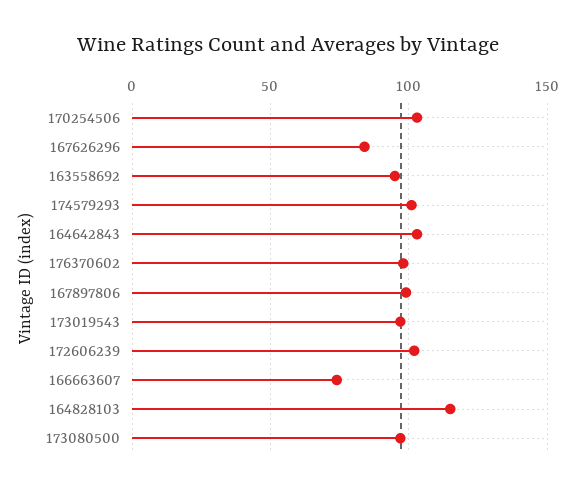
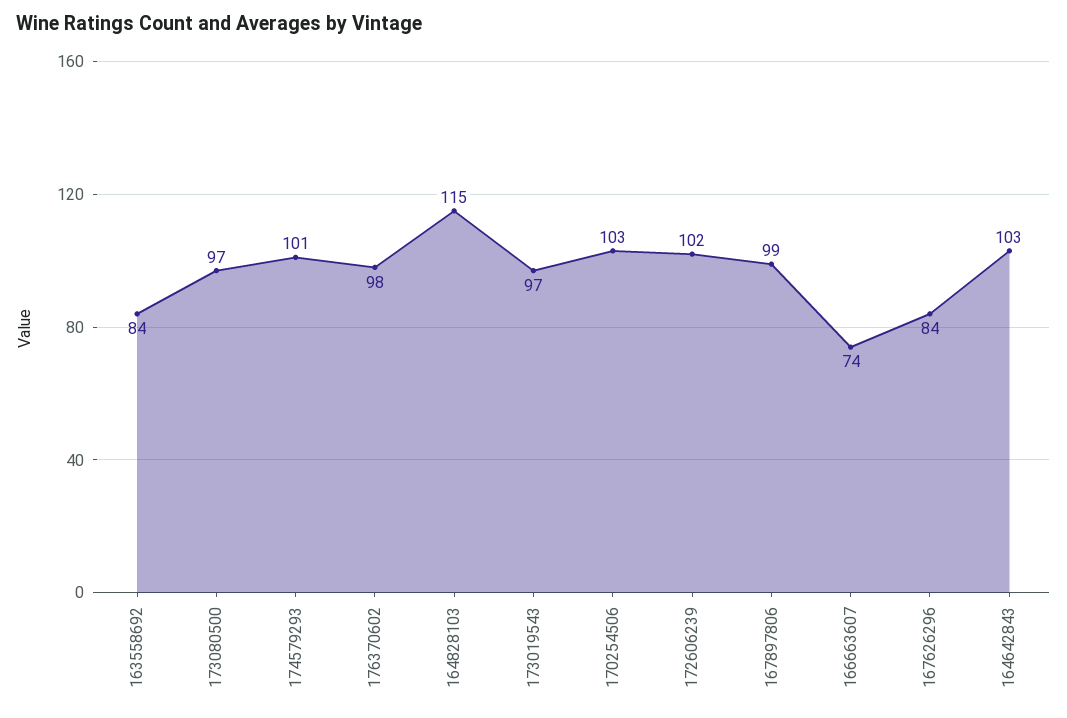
163558692: 95 -> 84

